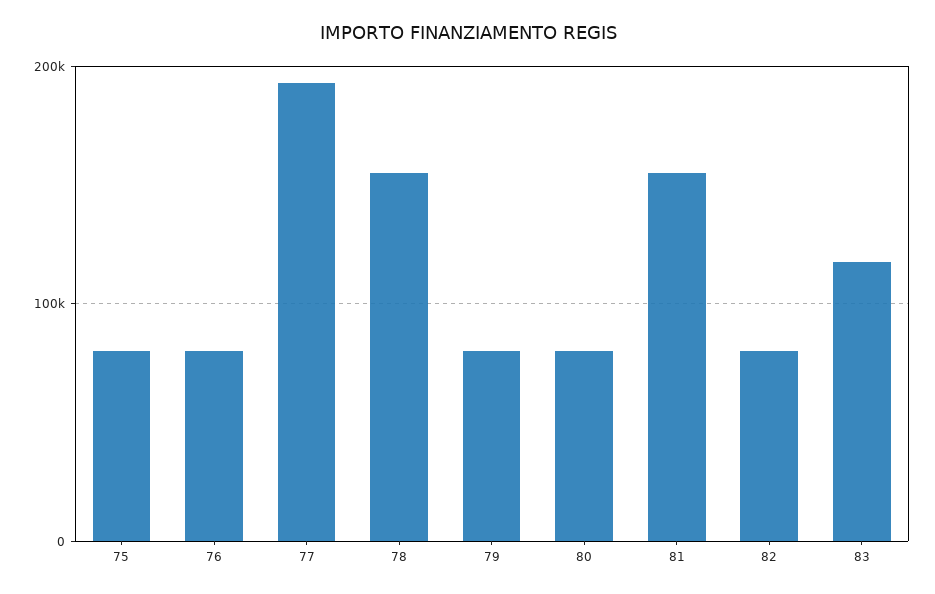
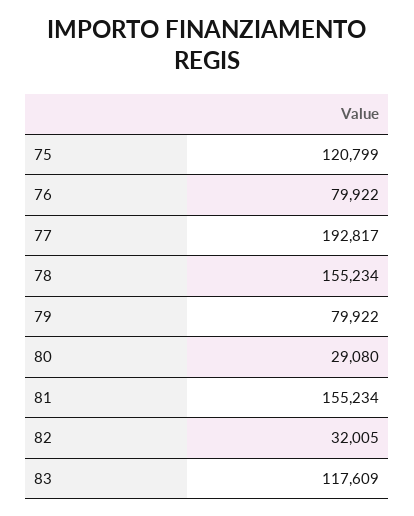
75: 80000 -> 120799
80: 80000 -> 29080
82: 80000 -> 32005

